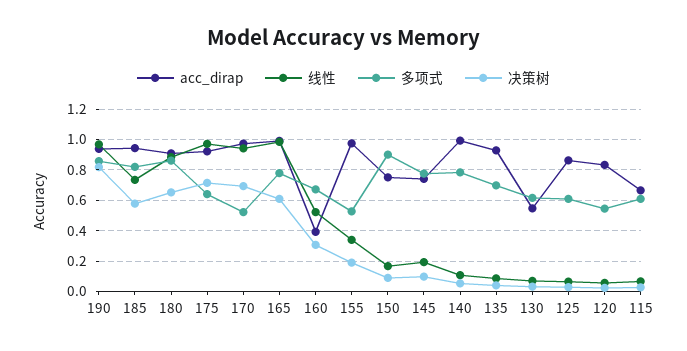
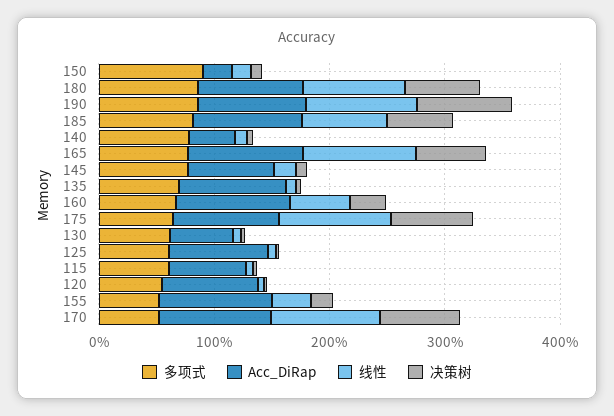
acc_dirap, 160: 0.4 -> 1
acc_dirap, 150: 0.75 -> 0.2
acc_dirap, 140: 1 -> 0.4

